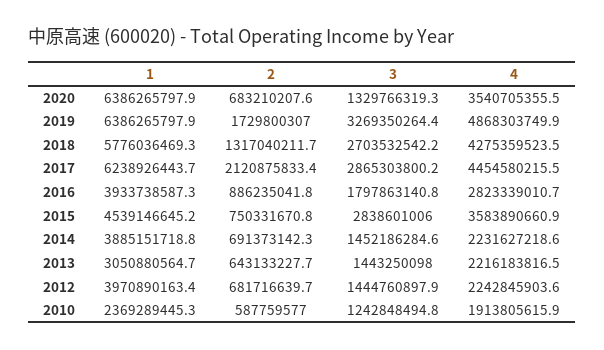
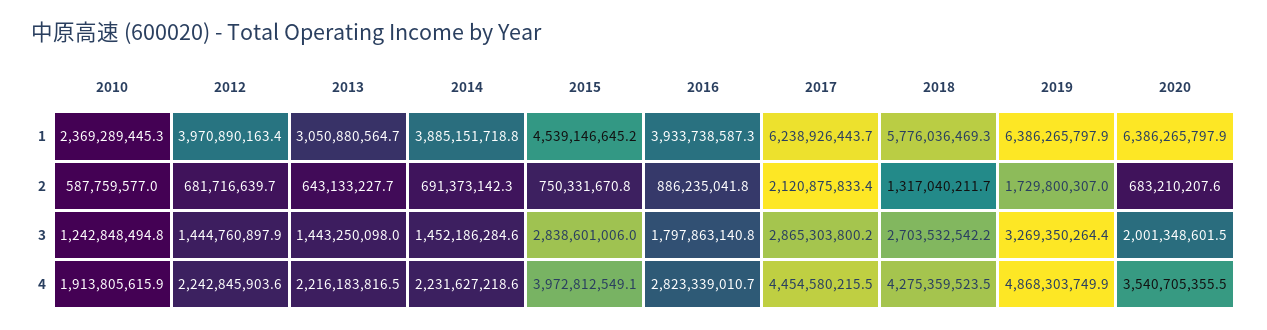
3, 2020: 1329766319.3 -> 2001348601.5
4, 2015: 3583890660.9 -> 3972812549.1

